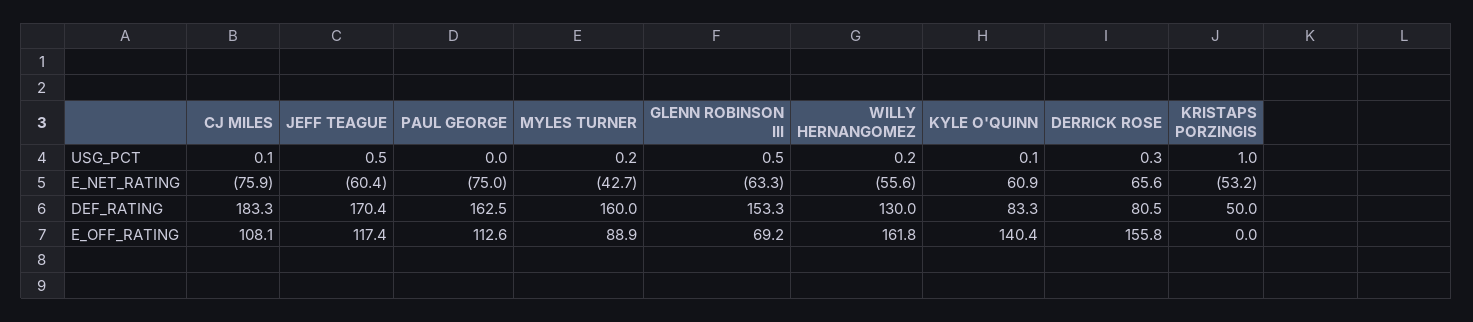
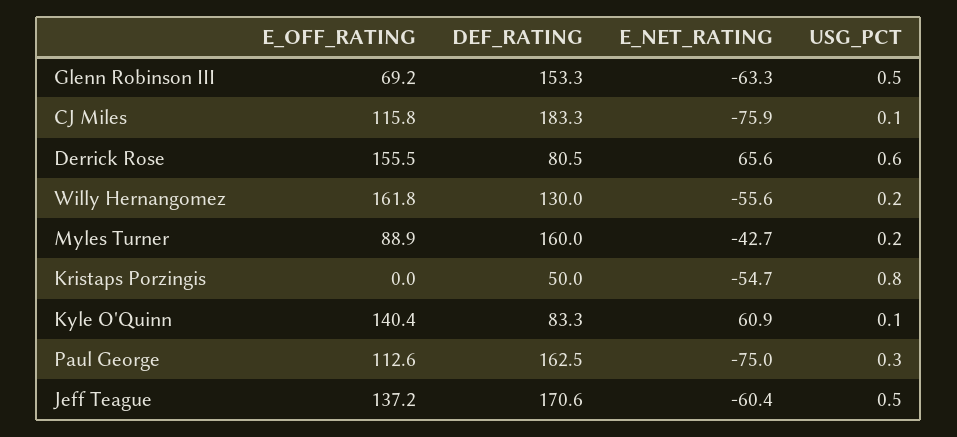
PAUL GEORGE, USG_PCT: 0 -> 0.3
DERRICK ROSE, USG_PCT: 0.3 -> 0.6
KRISTAPS PORZINGIS, USG_PCT: 1 -> 0.8
KRISTAPS PORZINGIS, E_NET_RATING: -53.2 -> -54.7
JEFF TEAGUE, DEF_RATING: 170.4 -> 170.6
CJ MILES, E_OFF_RATING: 108.1 -> 115.8
JEFF TEAGUE, E_OFF_RATING: 117.4 -> 137.2
DERRICK ROSE, E_OFF_RATING: 155.8 -> 155.5

